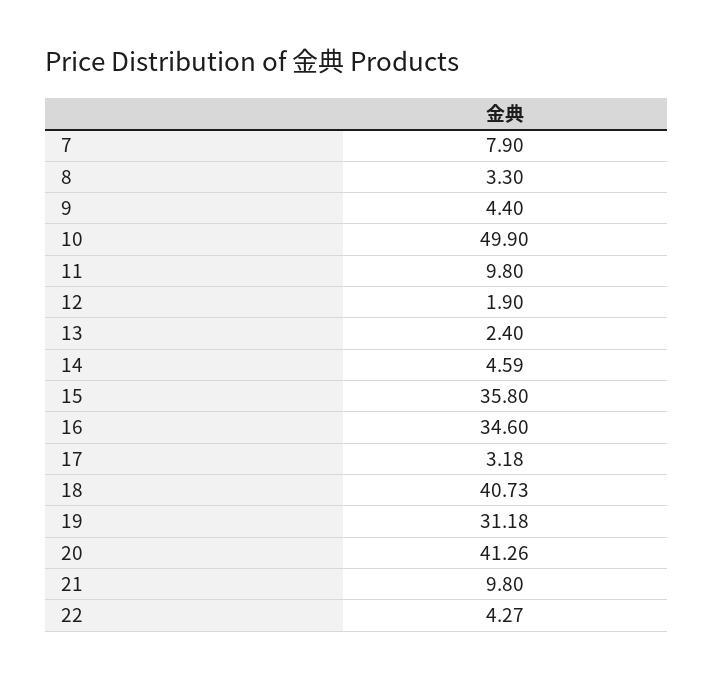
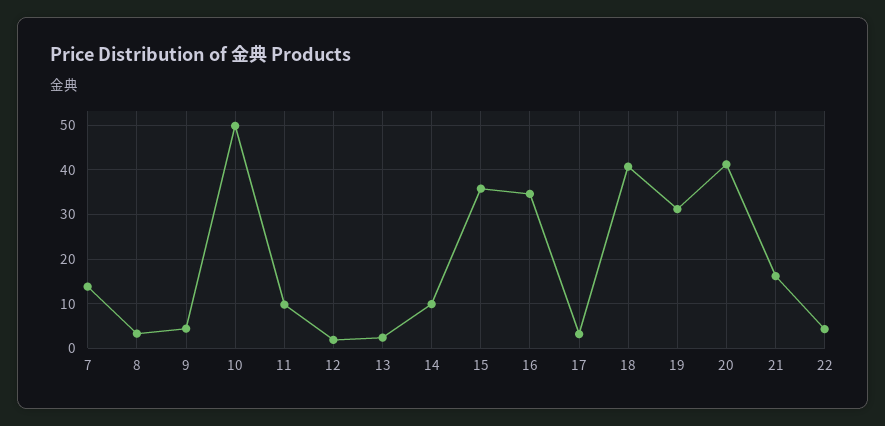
7: 7.9 -> 14
14: 4.59 -> 10
21: 9.8 -> 16

